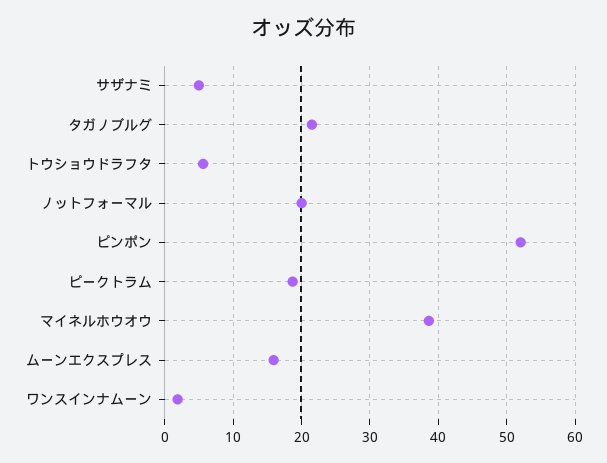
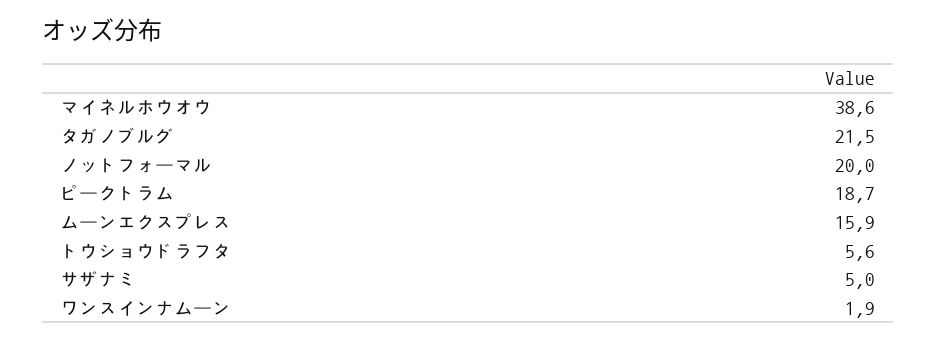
ピンポン: 52 -> none

